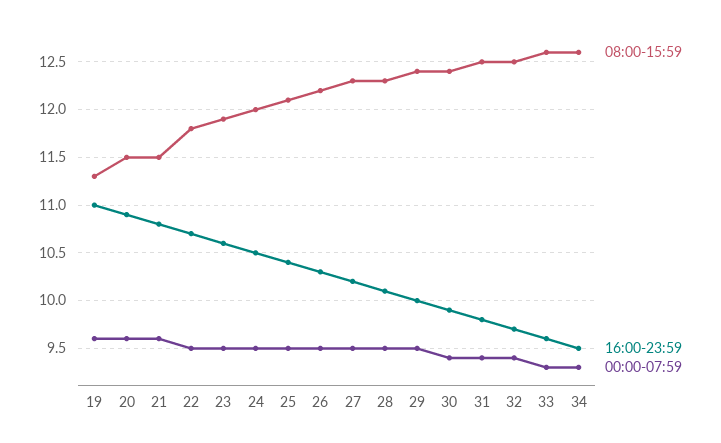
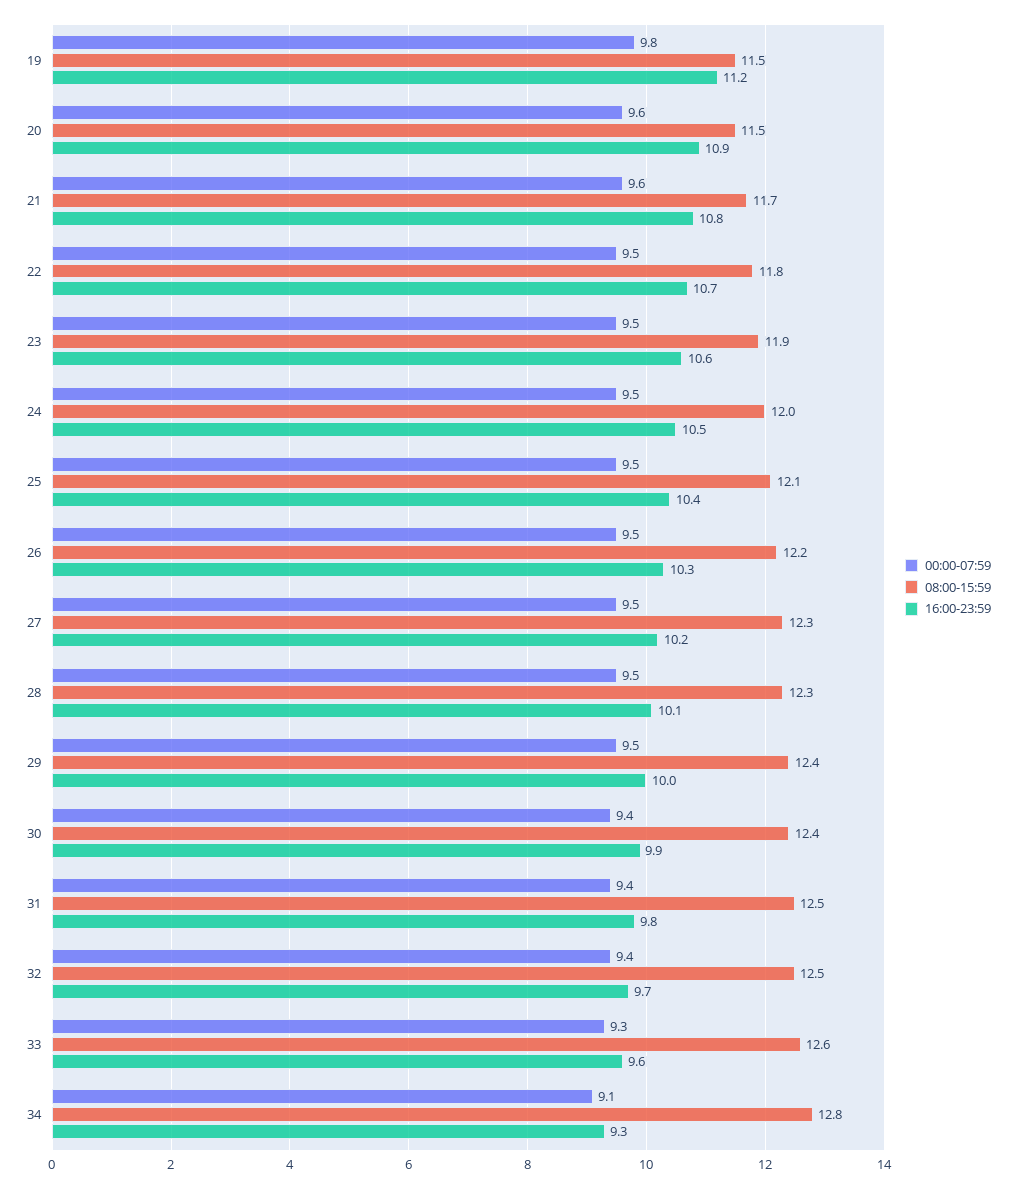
08:00-15:59, 19: 11.3 -> 11.5
16:00-23:59, 19: 11 -> 11.2
00:00-07:59, 19: 9.6 -> 9.8
08:00-15:59, 21: 11.5 -> 11.7
08:00-15:59, 34: 12.6 -> 12.8
16:00-23:59, 34: 9.5 -> 9.3
00:00-07:59, 34: 9.3 -> 9.1

